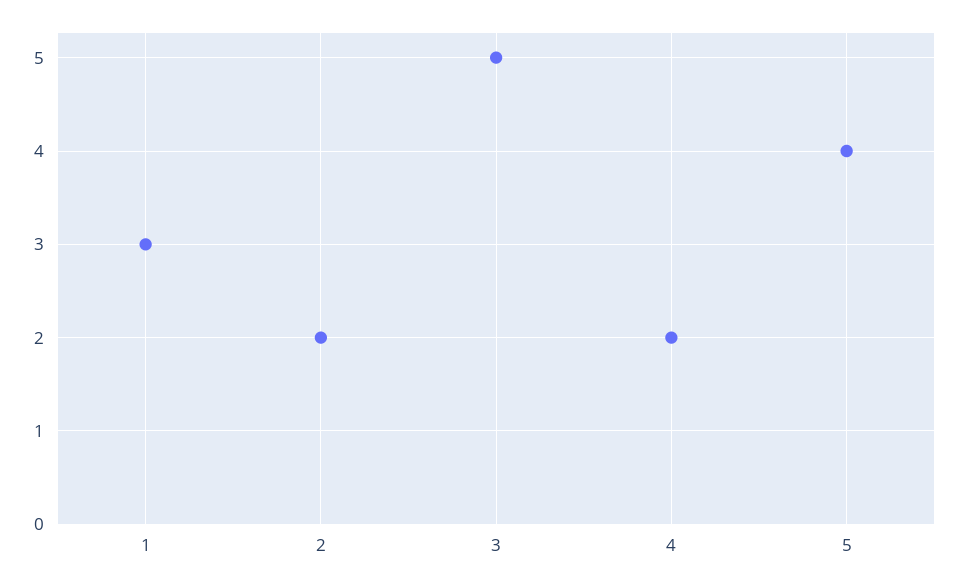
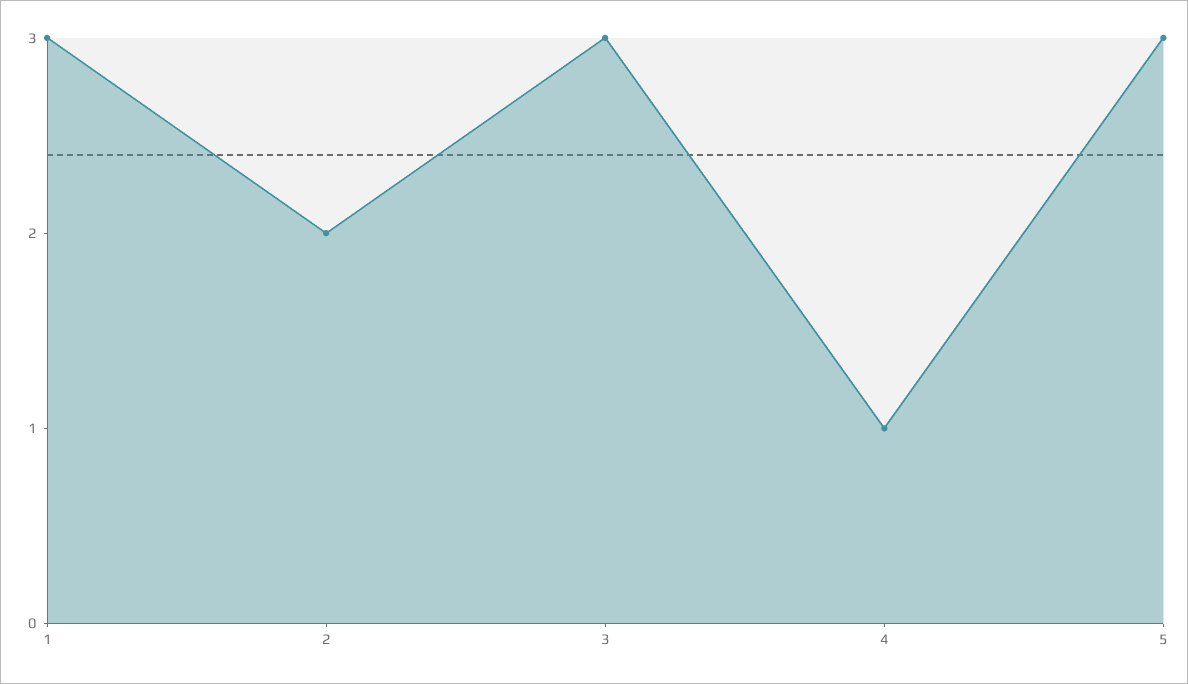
3: 5 -> 3
4: 2 -> 1
5: 4 -> 3

